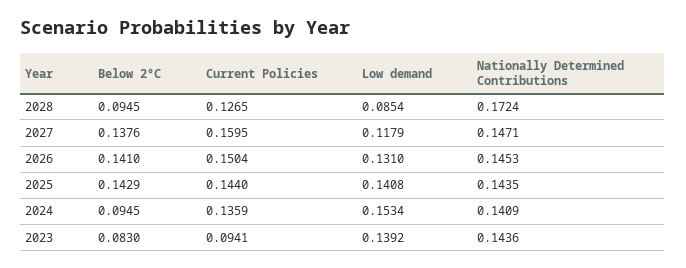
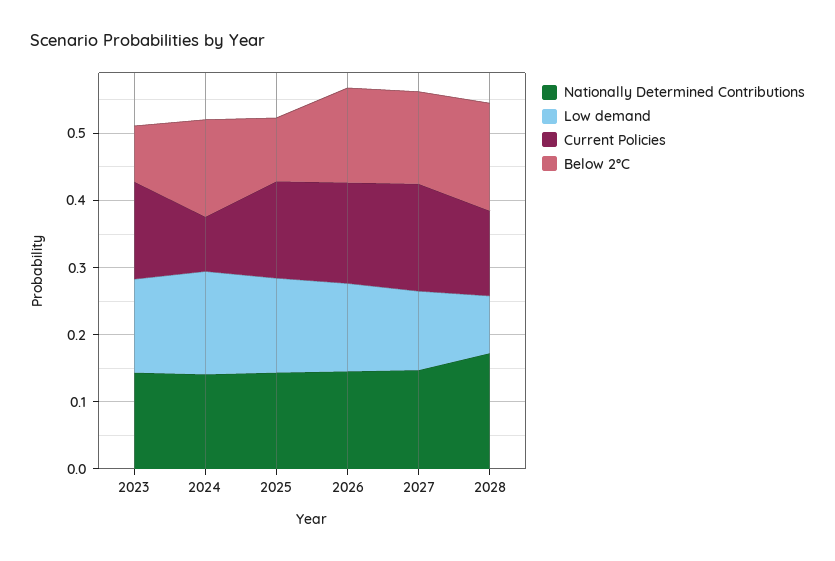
Below 2°C, 2028: 0.0945 -> 0.16
Below 2°C, 2025: 0.1429 -> 0.1
Below 2°C, 2024: 0.0945 -> 0.14
Current Policies, 2024: 0.1359 -> 0.08
Current Policies, 2023: 0.0941 -> 0.14

